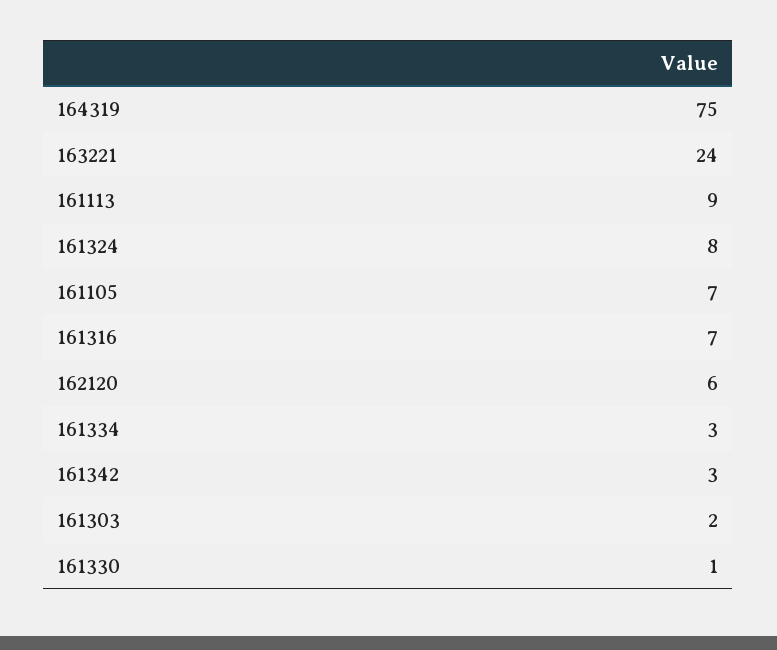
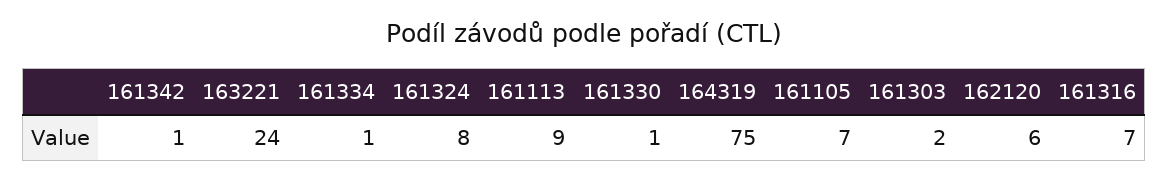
161334: 3 -> 1
161342: 3 -> 1

